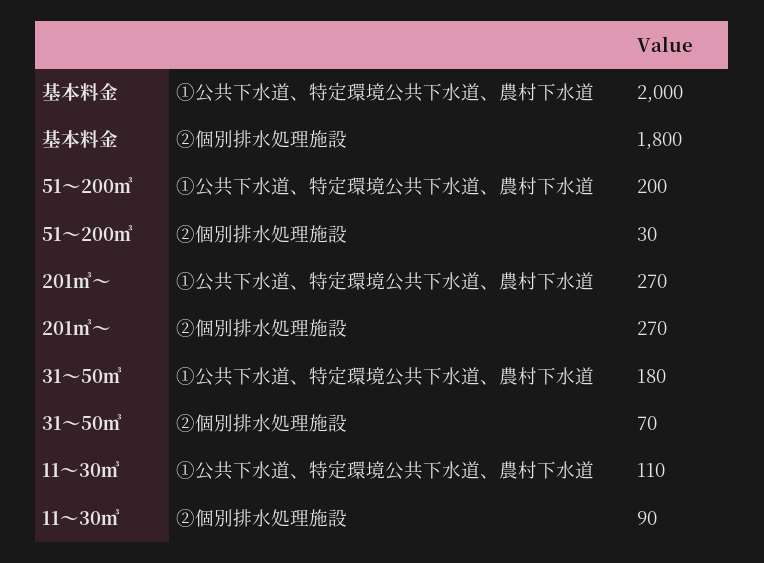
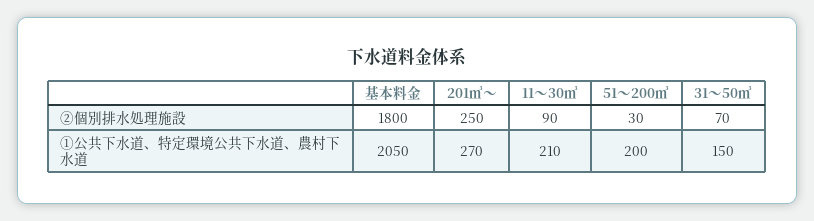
基本料金, ①公共下水道、特定環境公共下水道、農村下水道: 2000 -> 2050
201㎥～, ②個別排水処理施設: 270 -> 250
31～50㎥, ①公共下水道、特定環境公共下水道、農村下水道: 180 -> 150
11～30㎥, ①公共下水道、特定環境公共下水道、農村下水道: 110 -> 210

